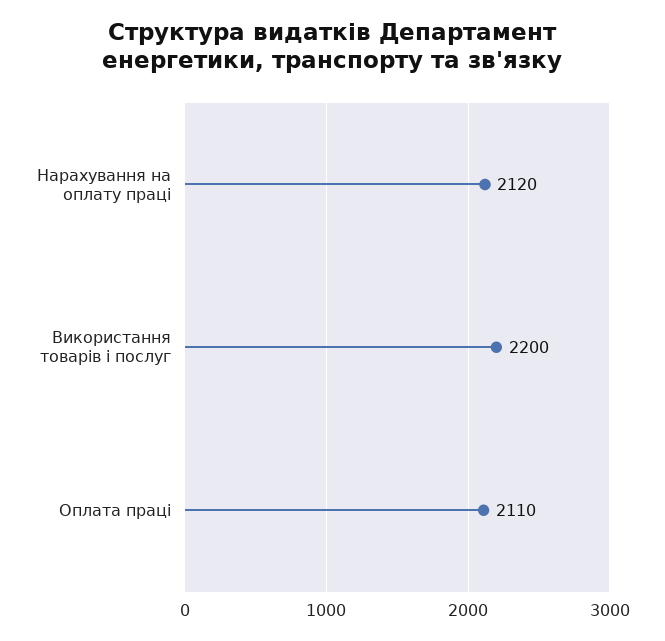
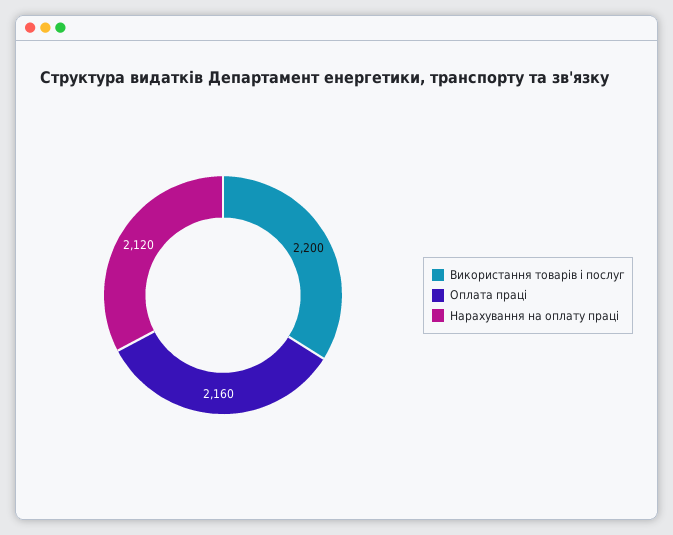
Оплата праці: 2110 -> 2160

